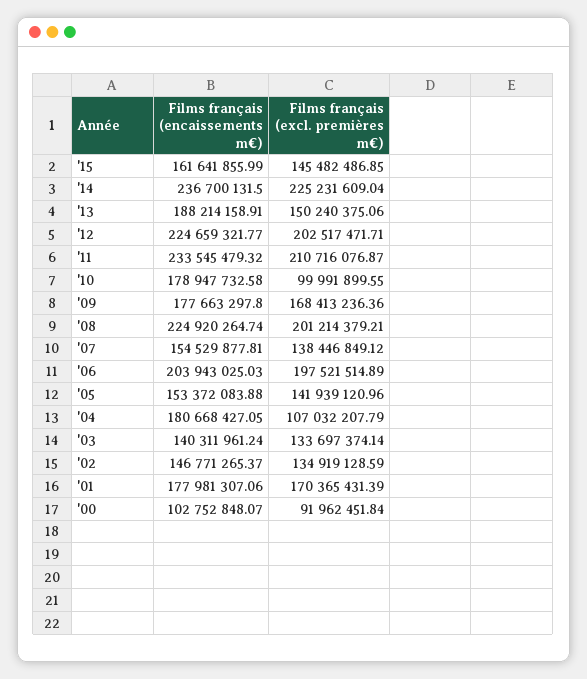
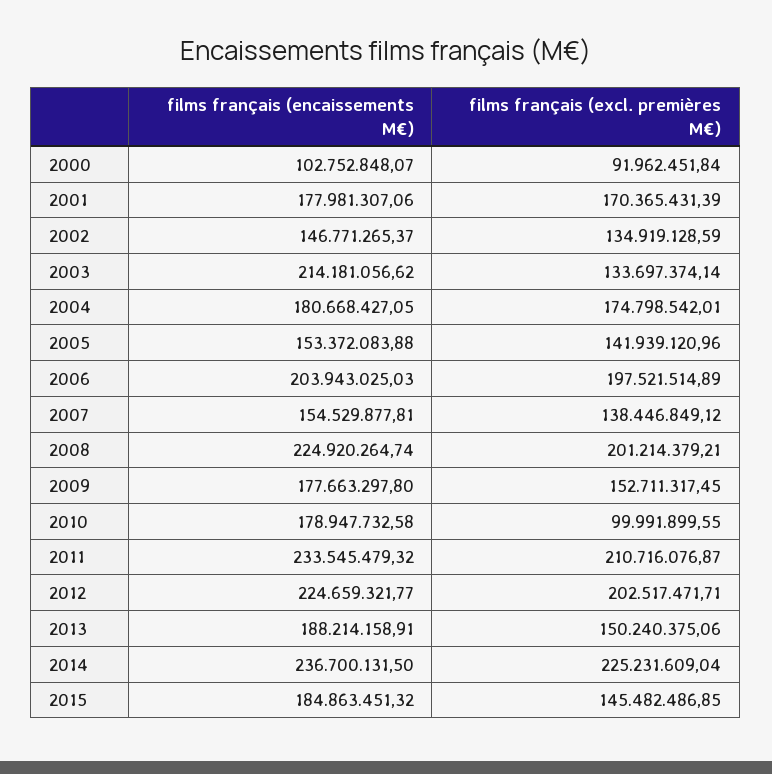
Films français (encaissements m€), '15: 161641855.99 -> 184863451.32
Films français (excl. premières m€), '09: 168413236.36 -> 152711317.45
Films français (excl. premières m€), '04: 107032207.79 -> 174798542.01
Films français (encaissements m€), '03: 140311961.24 -> 214181056.62

